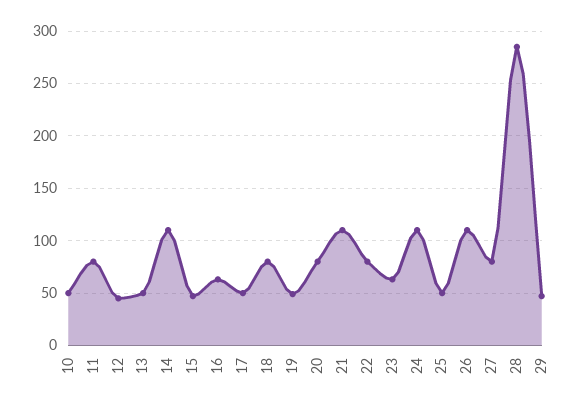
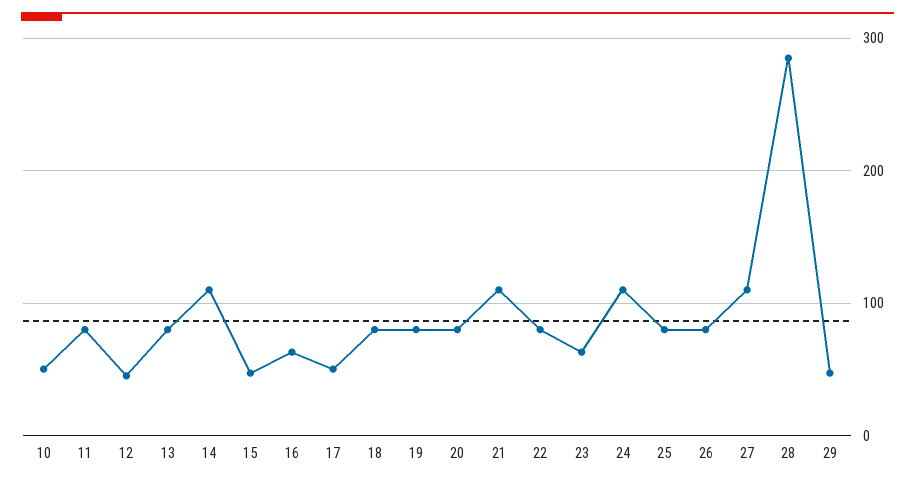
13: 50 -> 80
19: 50 -> 80
25: 50 -> 80
26: 110 -> 80
27: 80 -> 110

